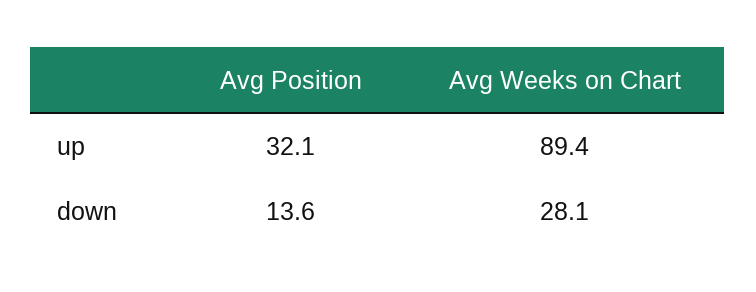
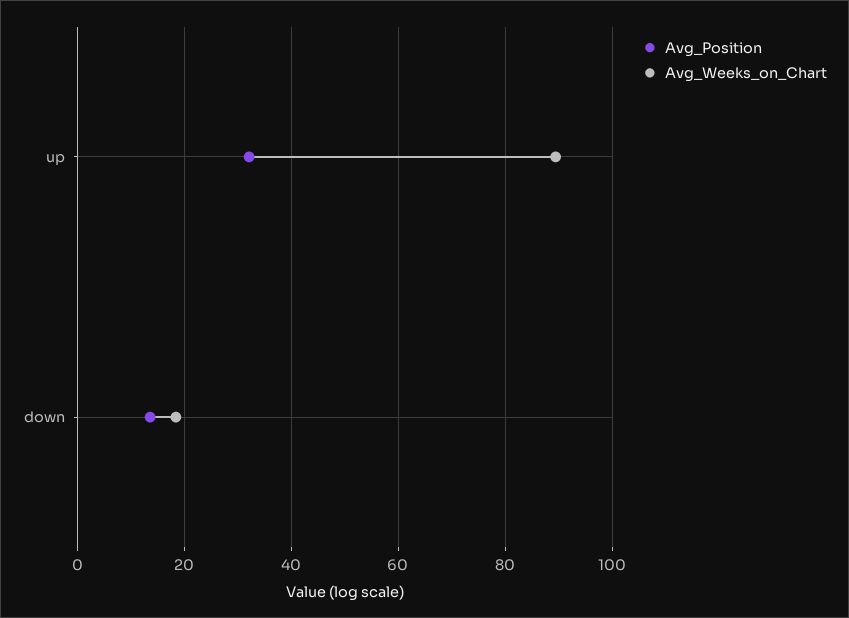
Avg Weeks on Chart, down: 28.1 -> 18

